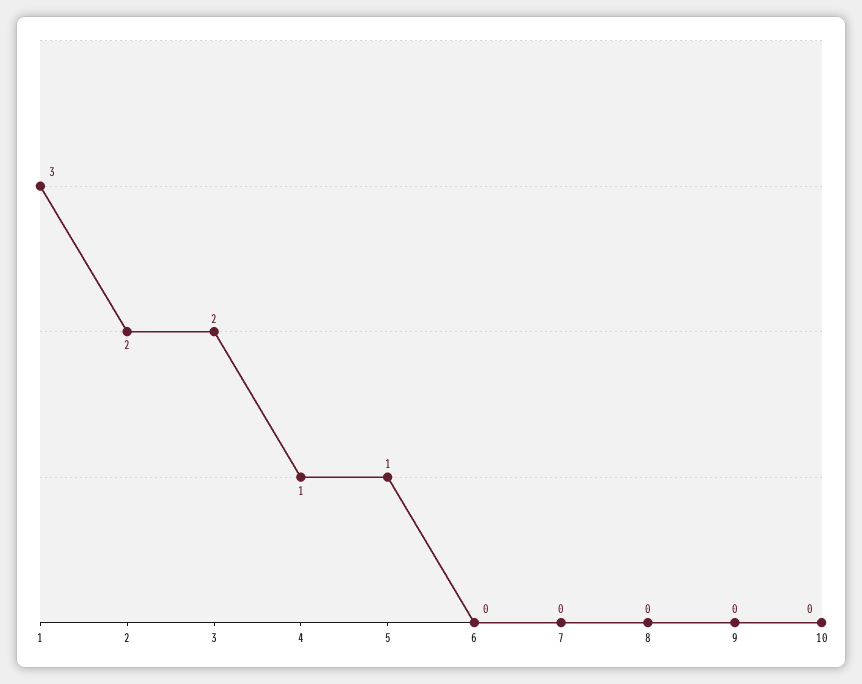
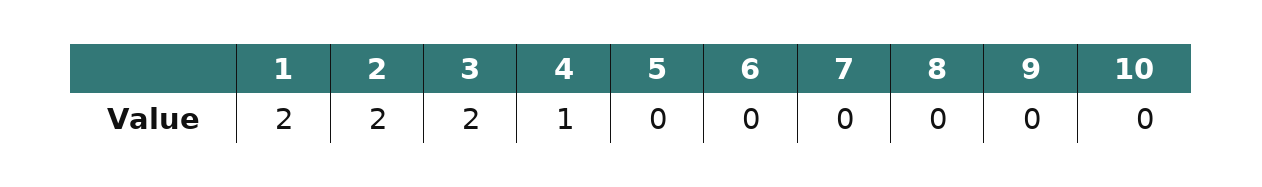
1: 3 -> 2
5: 1 -> 0

